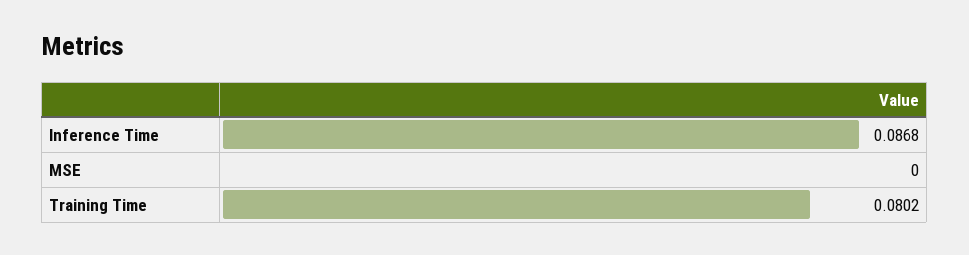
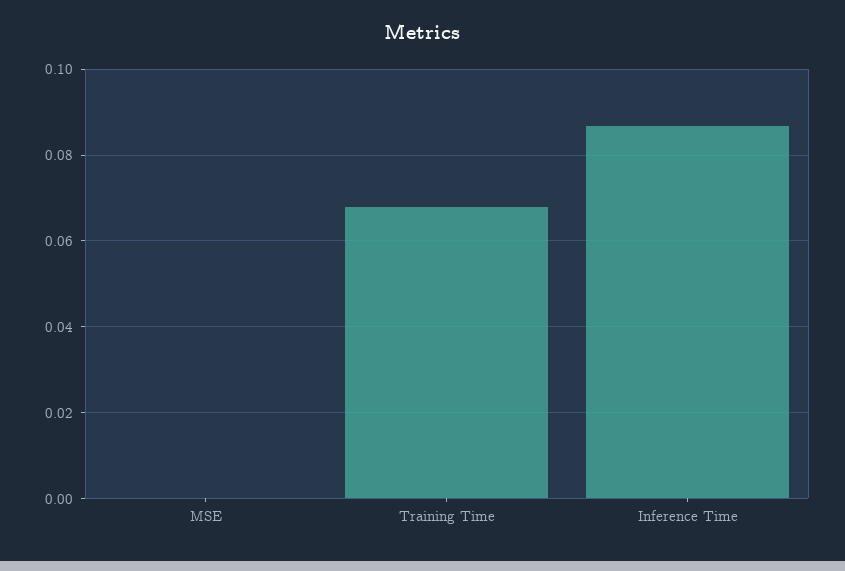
Training Time: 0.0802 -> 0.068

